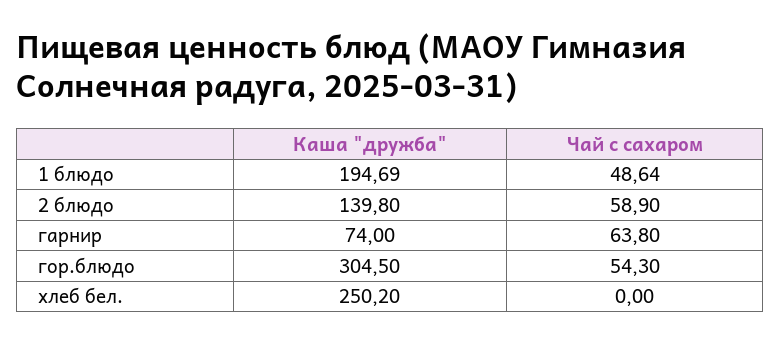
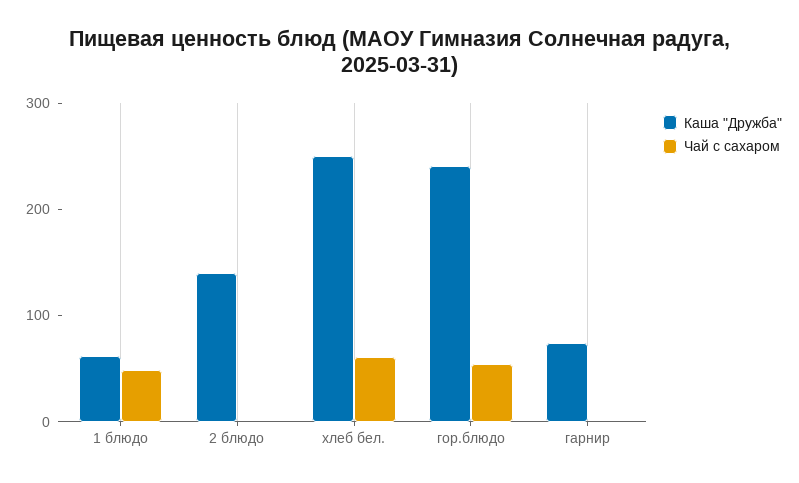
Каша "дружба", 1 блюдо: 194.69 -> 60
Чай с сахаром, 2 блюдо: 58.9 -> 0
Чай с сахаром, гарнир: 63.8 -> 0
Каша "дружба", гор.блюдо: 304.5 -> 240
Чай с сахаром, хлеб бел.: 0 -> 60

